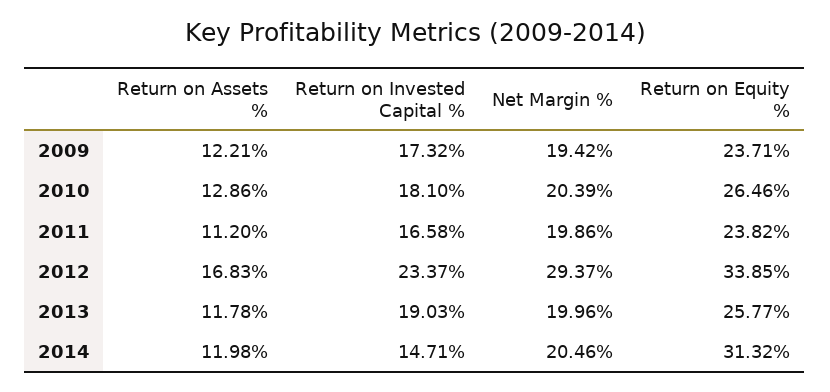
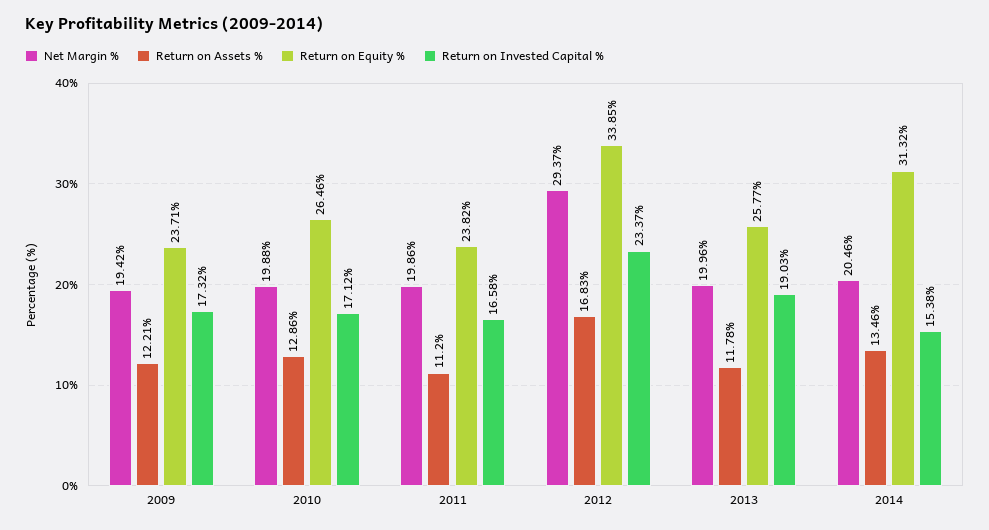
Return on Invested Capital %, 2010: 18.1 -> 17.12
Net Margin %, 2010: 20.39 -> 19.88
Return on Assets %, 2014: 11.98 -> 13.46
Return on Invested Capital %, 2014: 14.71 -> 15.38

